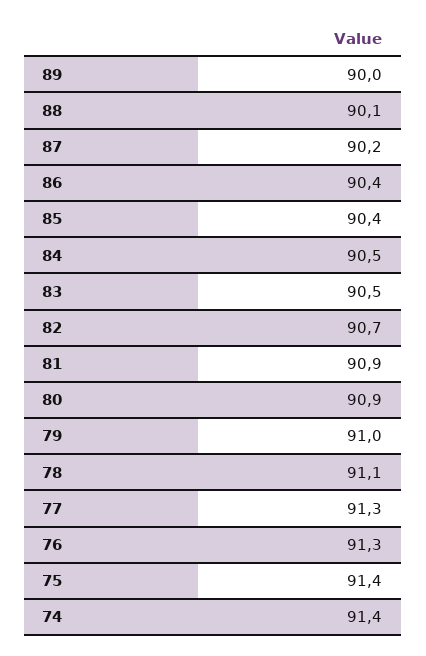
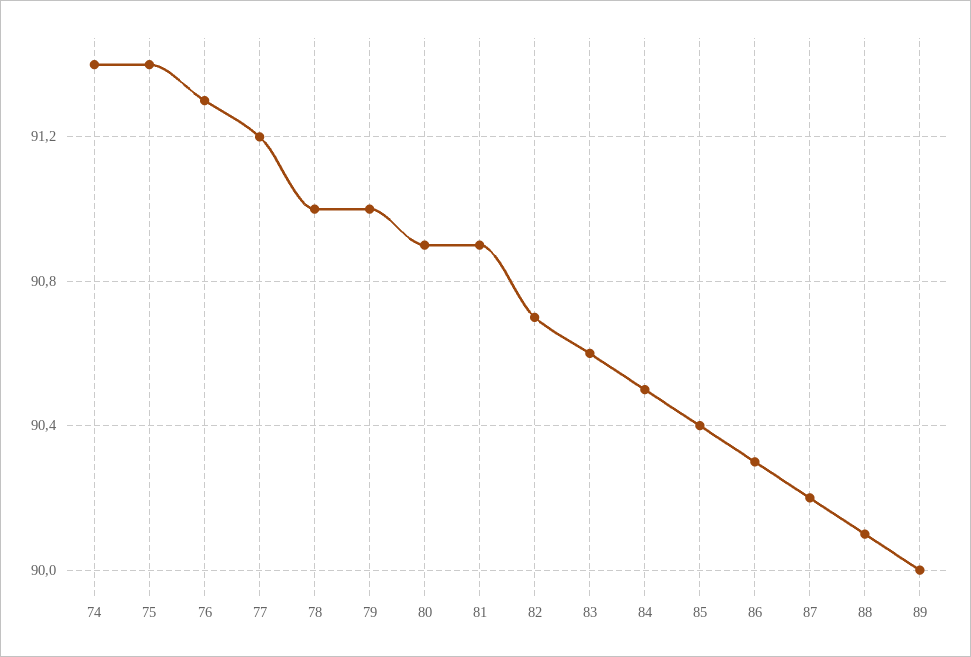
86: 90.4 -> 90.3
83: 90.5 -> 90.6
78: 91.1 -> 91
77: 91.3 -> 91.2

